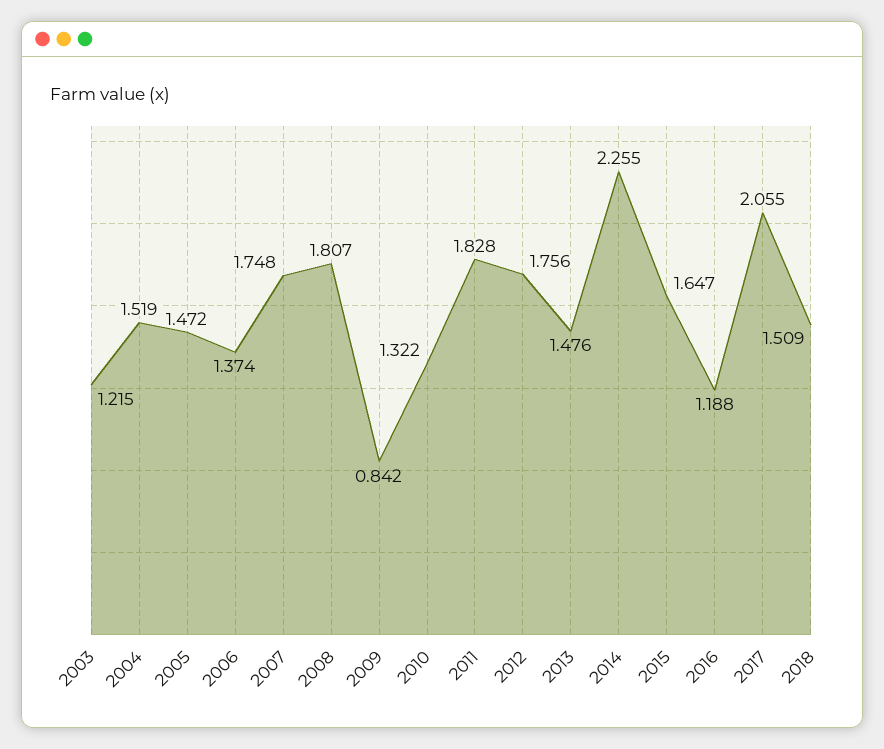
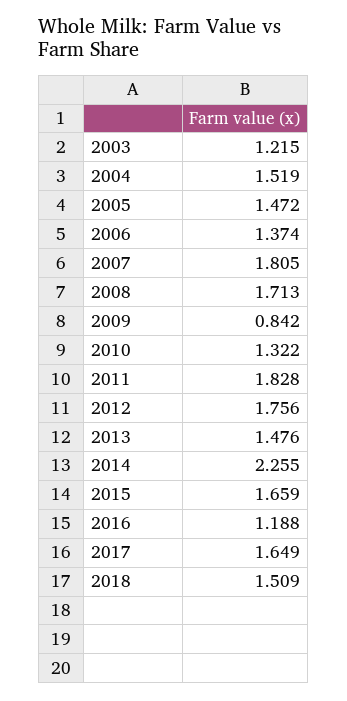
2007: 1.748 -> 1.805
2008: 1.807 -> 1.713
2015: 1.647 -> 1.659
2017: 2.055 -> 1.649

